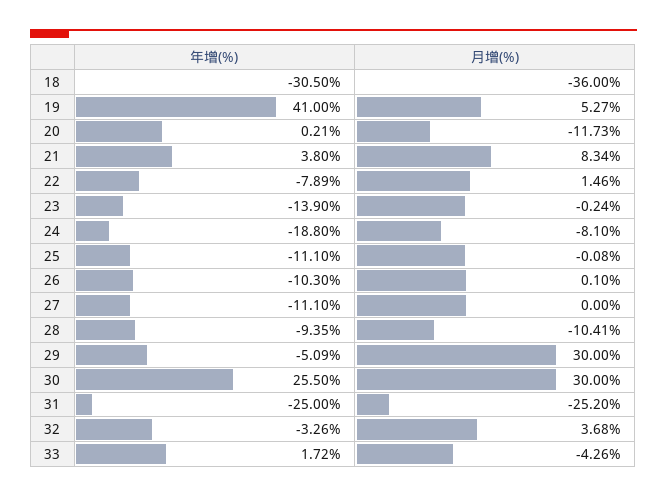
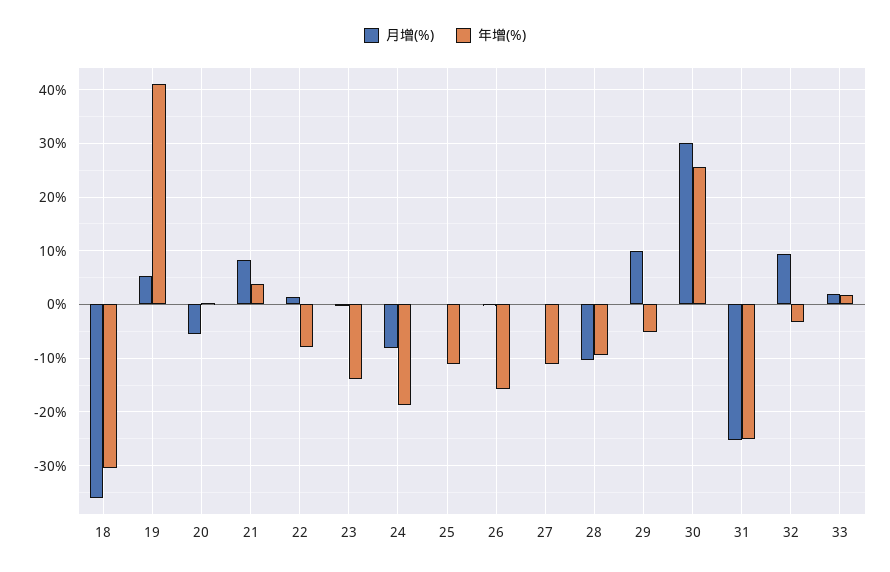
月增(%), 20: -11.73 -> -6
年增(%), 26: -10.3 -> -16
月增(%), 29: 30 -> 10
月增(%), 32: 3.68 -> 10
月增(%), 33: -4.26 -> 2

